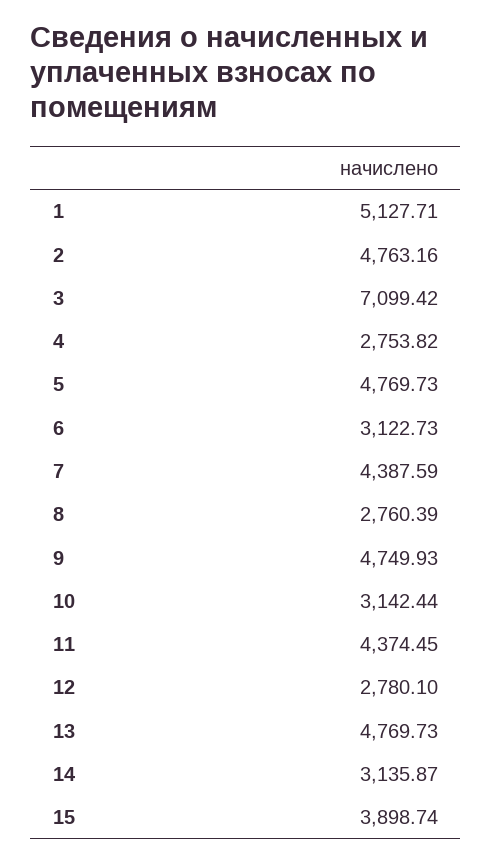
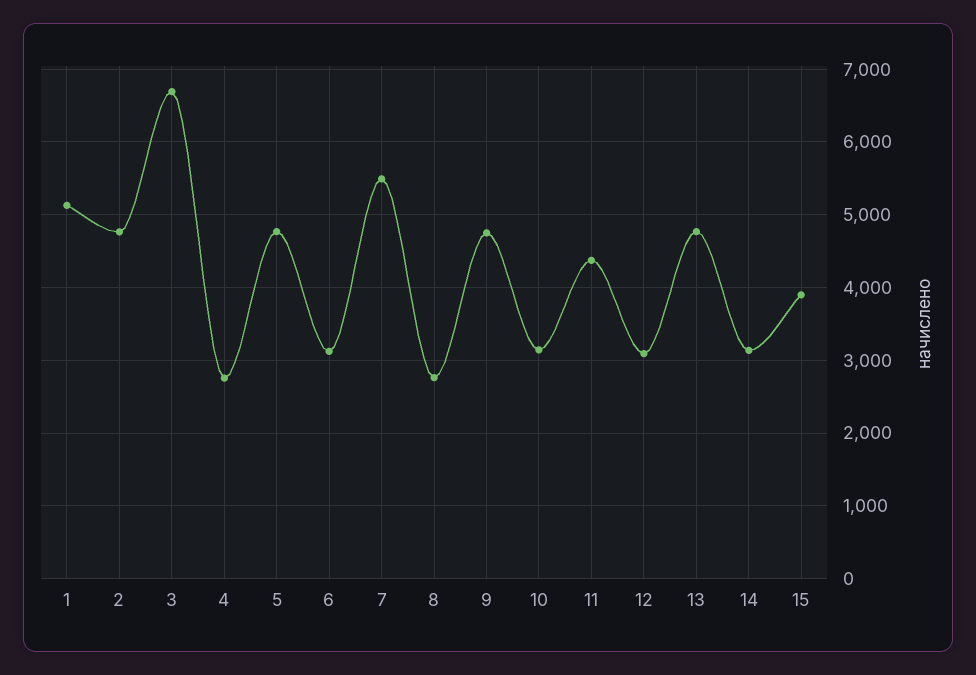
3: 7099.42 -> 6700
7: 4387.59 -> 5500
12: 2780.1 -> 3100

